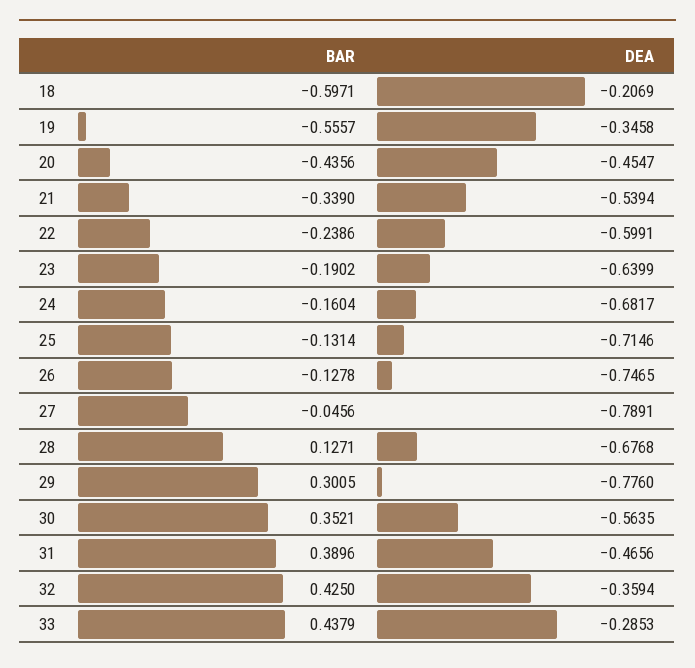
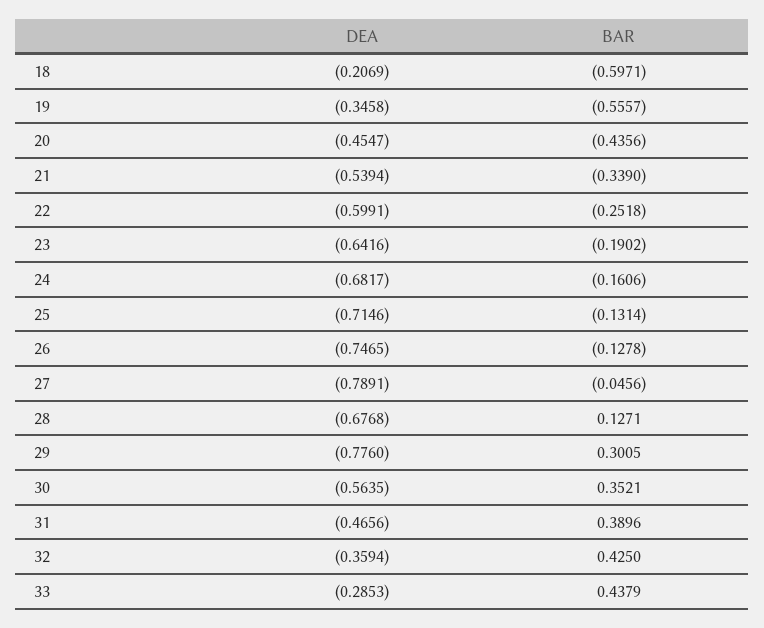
BAR, 22: -0.2386 -> -0.2518
DEA, 23: -0.6399 -> -0.6416
BAR, 24: -0.1604 -> -0.1606

